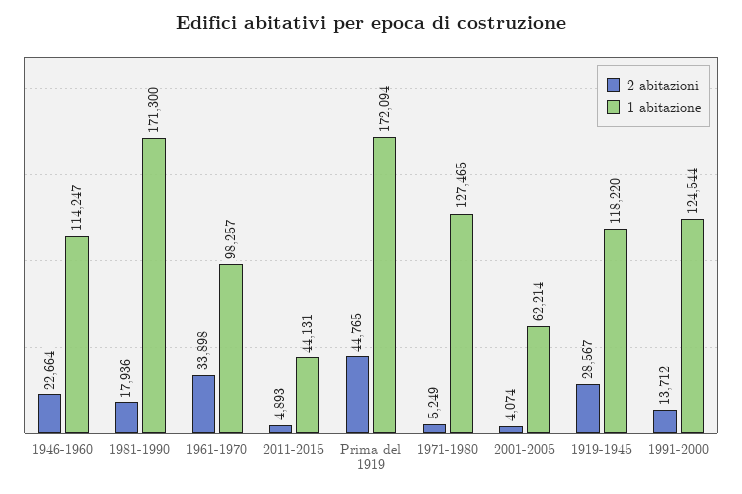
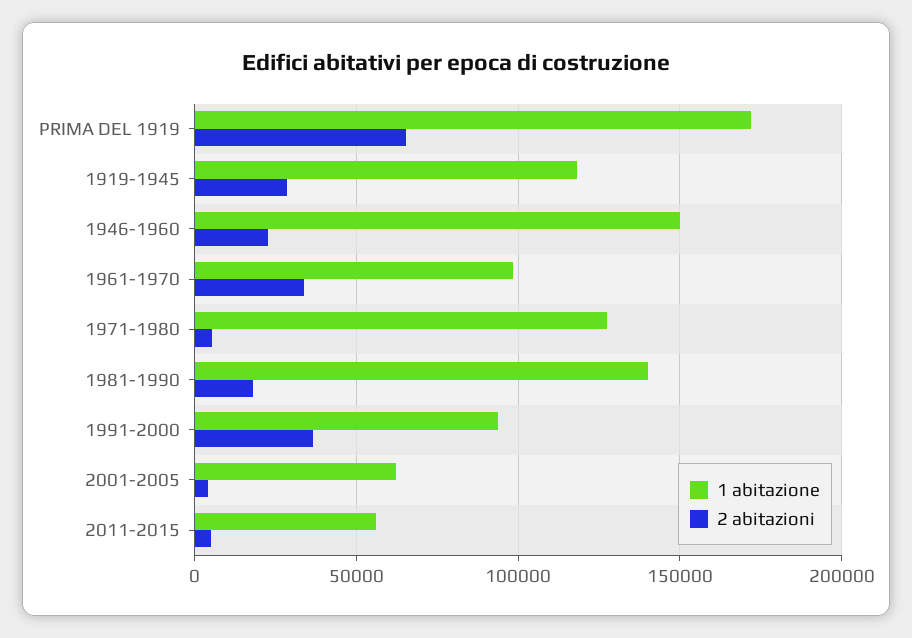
1 abitazione, 1946-1960: 114247 -> 150000
1 abitazione, 1981-1990: 171300 -> 140000
1 abitazione, 2011-2015: 44131 -> 55000
2 abitazioni, Prima del 1919: 44765 -> 65000
2 abitazioni, 1991-2000: 13712 -> 35000
1 abitazione, 1991-2000: 124544 -> 95000

